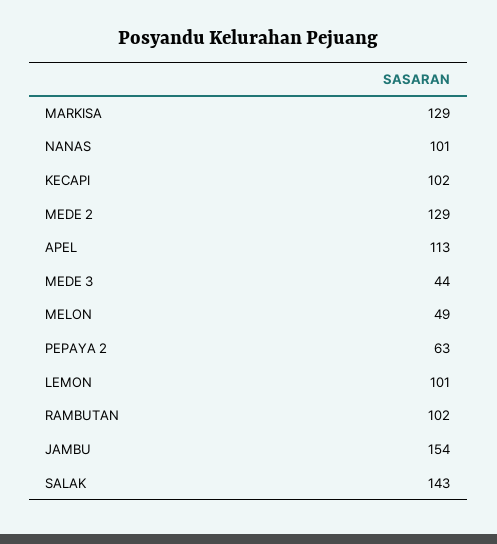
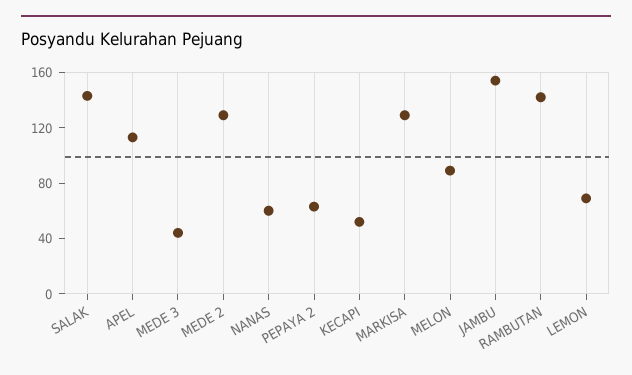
NANAS: 101 -> 60
KECAPI: 102 -> 50
MELON: 49 -> 90
LEMON: 101 -> 70
RAMBUTAN: 102 -> 140

